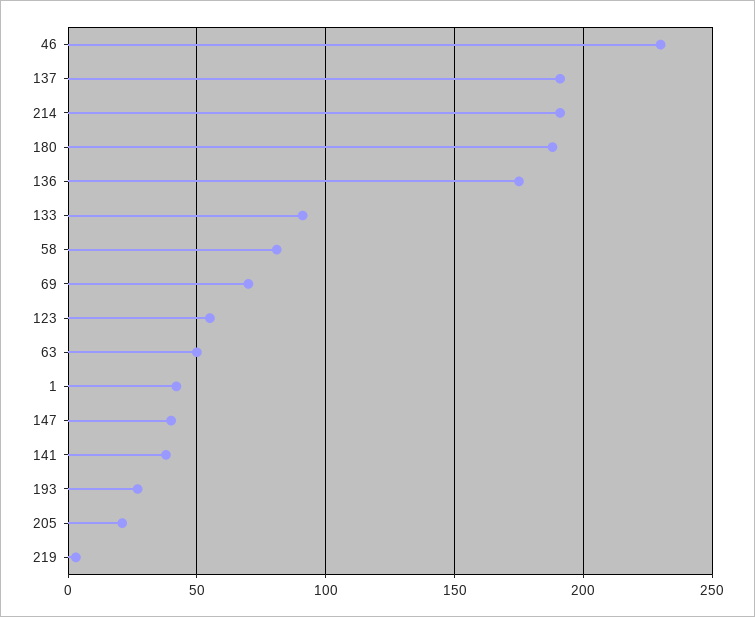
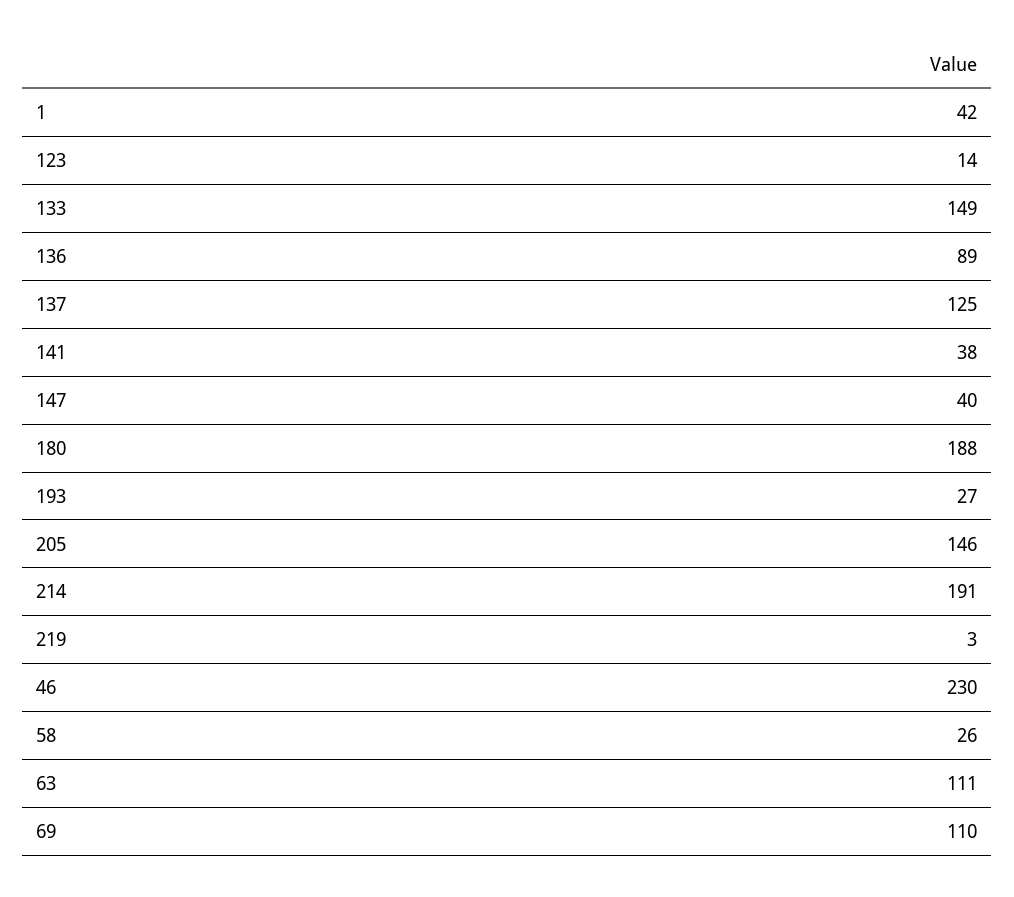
137: 190 -> 125
136: 175 -> 89
133: 90 -> 149
58: 80 -> 26
69: 70 -> 110
123: 55 -> 14
63: 50 -> 111
205: 20 -> 146

